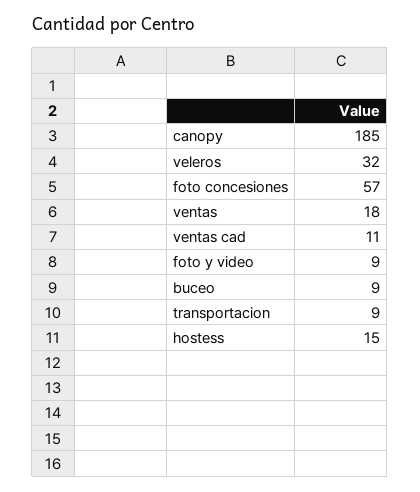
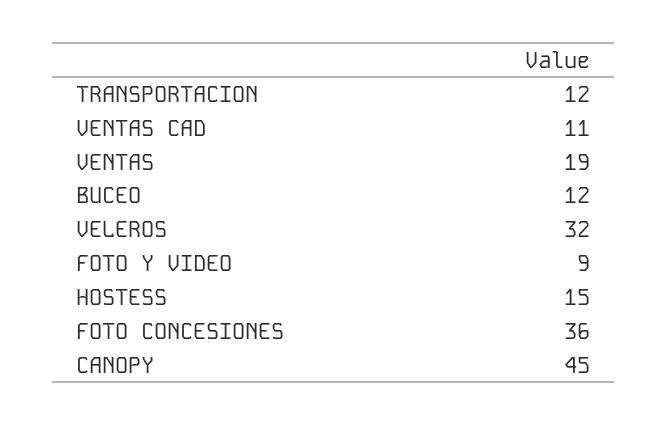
canopy: 185 -> 45
foto concesiones: 57 -> 36
ventas: 18 -> 19
buceo: 9 -> 12
transportacion: 9 -> 12

